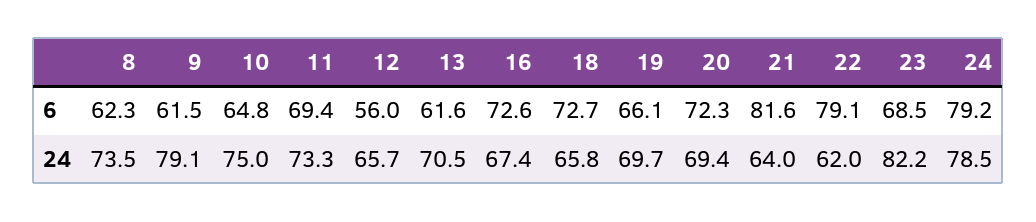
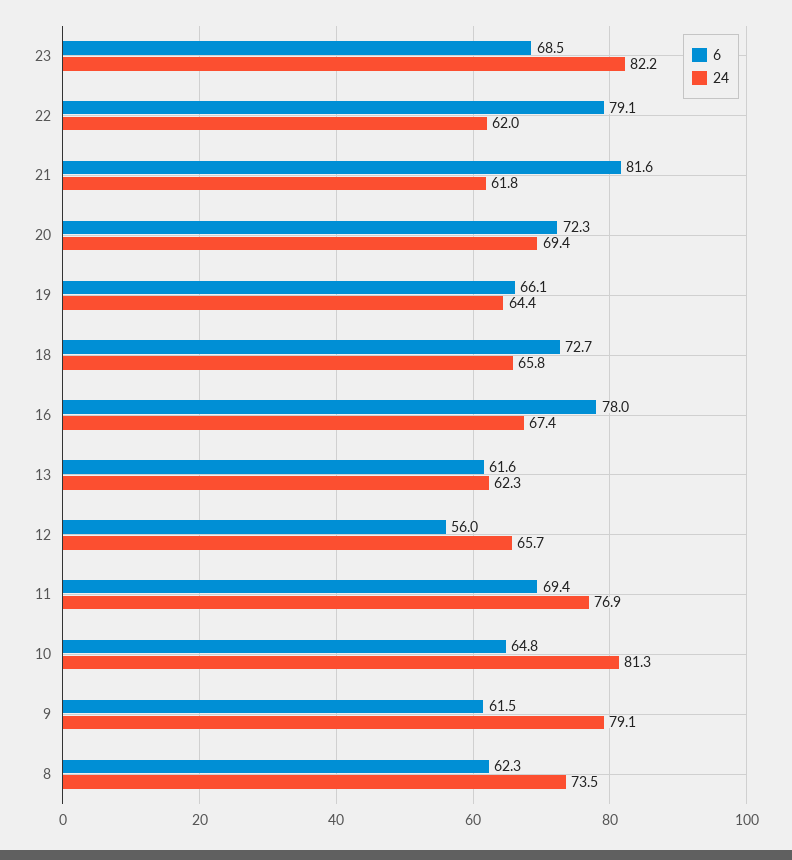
6, 16: 72.6 -> 78
6, 24: 79.2 -> none
24, 10: 75 -> 81.3
24, 11: 73.3 -> 76.9
24, 13: 70.5 -> 62.3
24, 19: 69.7 -> 64.4
24, 21: 64 -> 61.8
24, 24: 78.5 -> none

